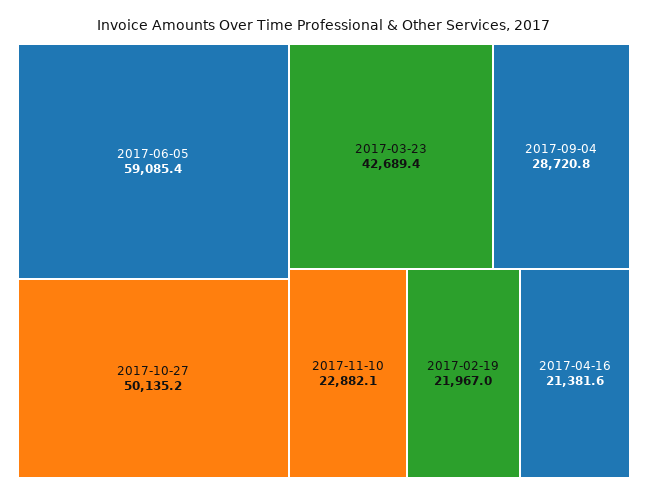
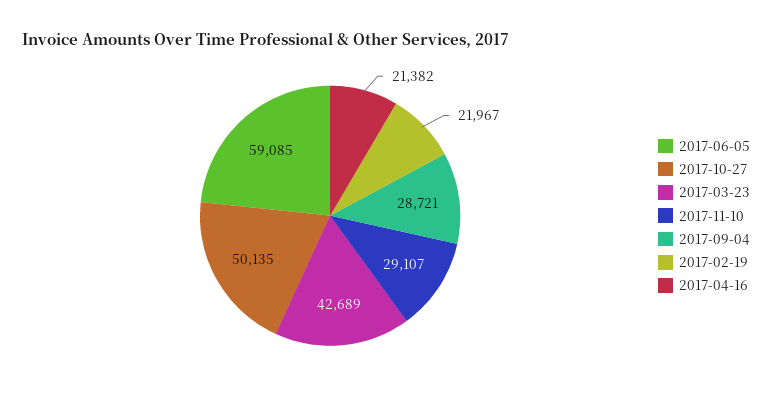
2017-11-10: 22882.1 -> 29107

